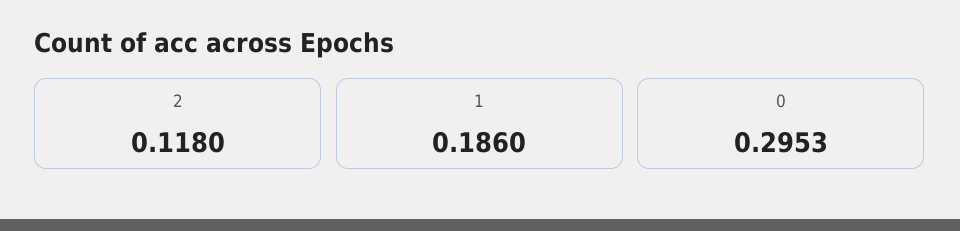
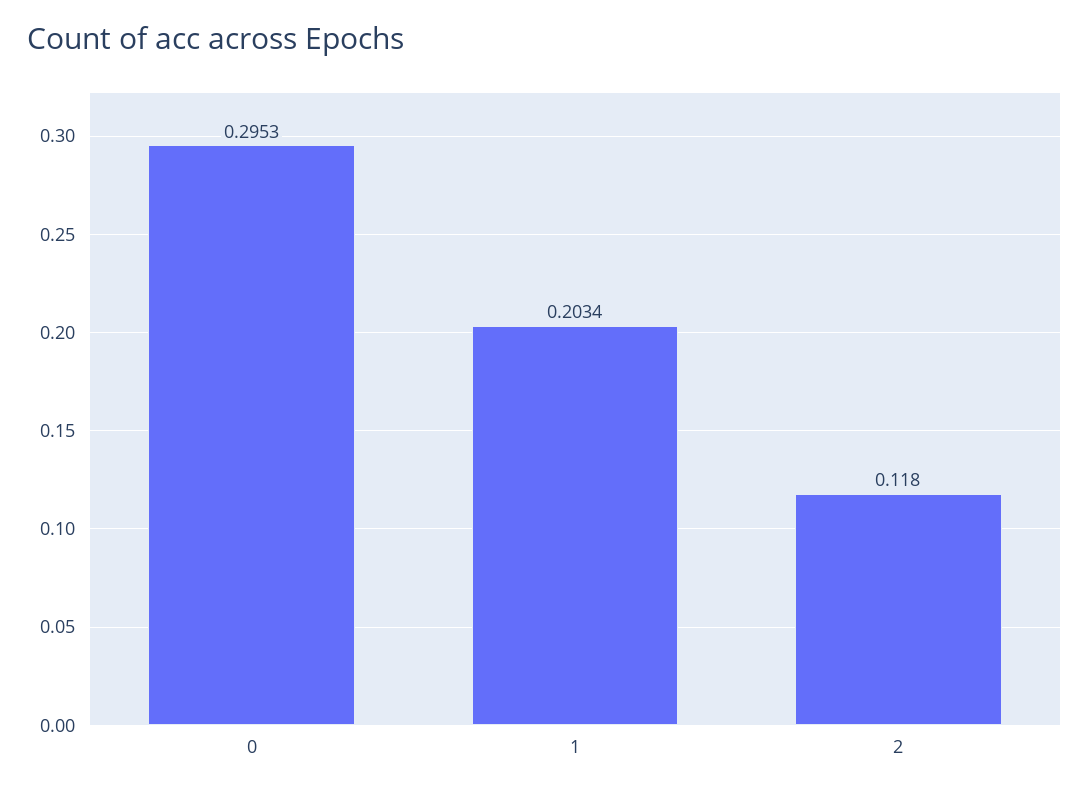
1: 0.186 -> 0.2034

